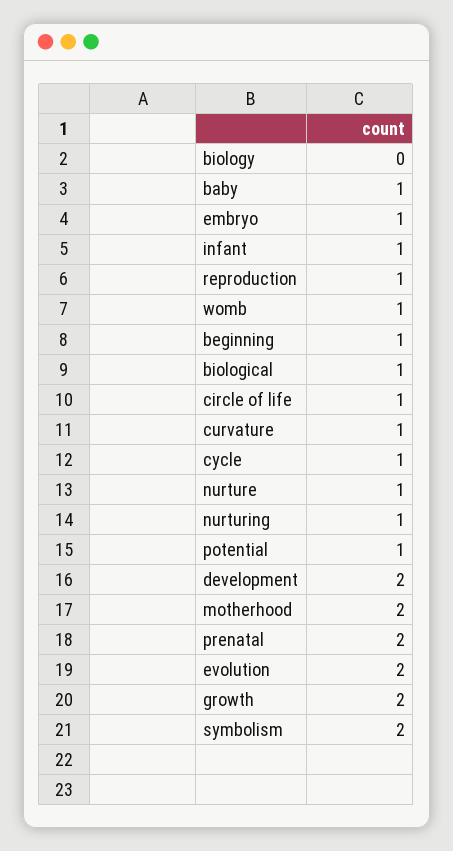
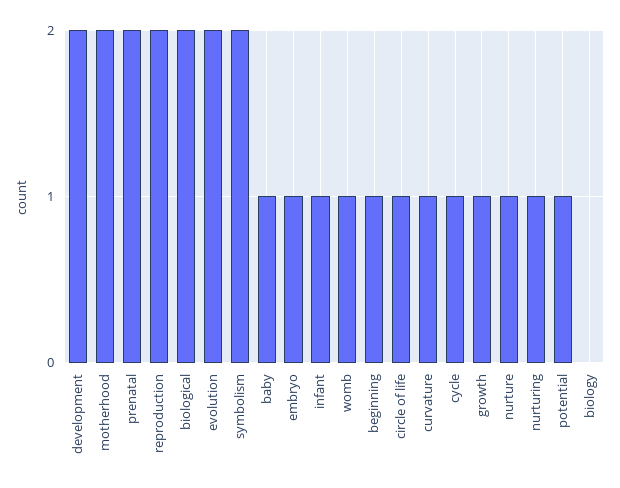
reproduction: 1 -> 2
biological: 1 -> 2
growth: 2 -> 1

